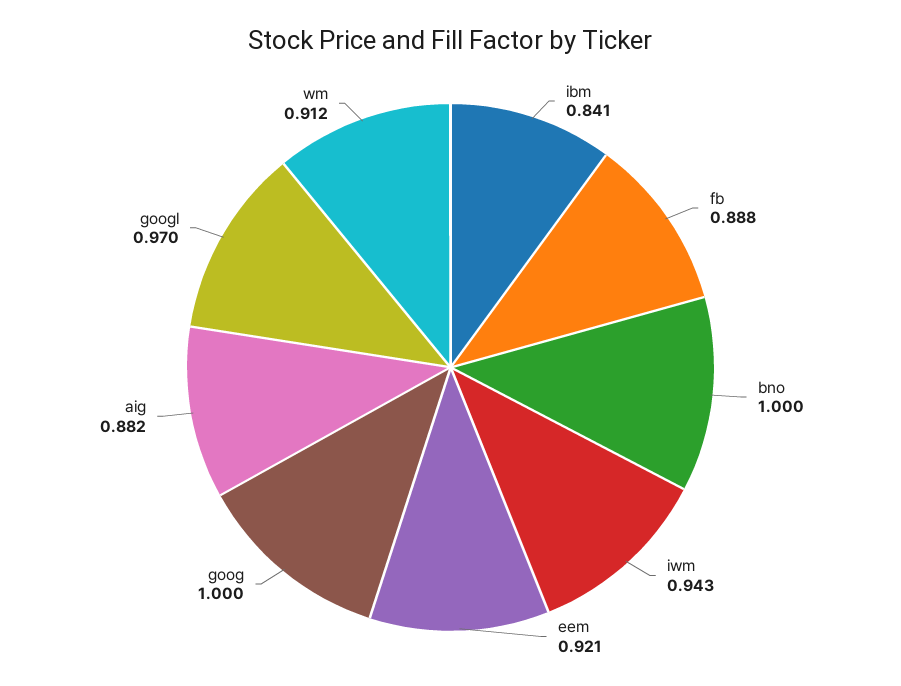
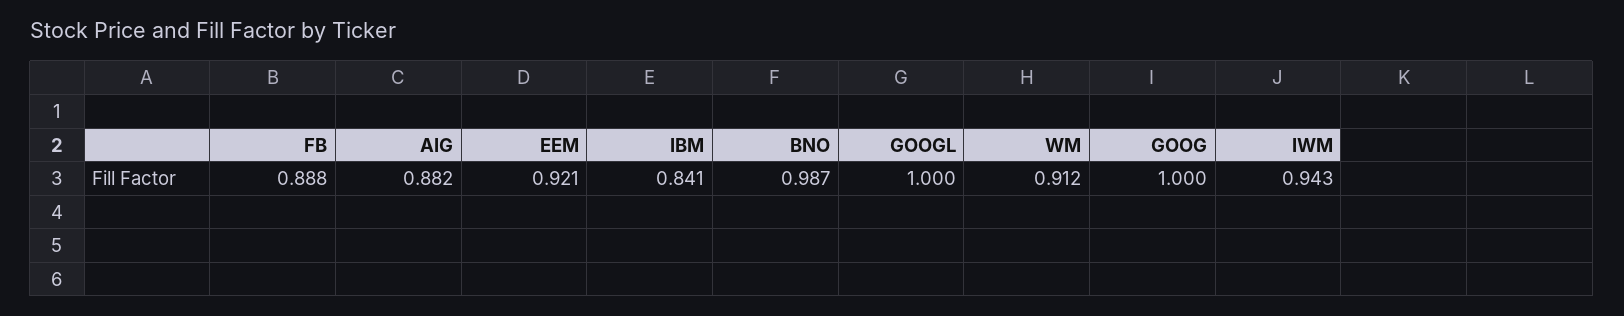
bno: 1 -> 0.987
googl: 0.97 -> 1

